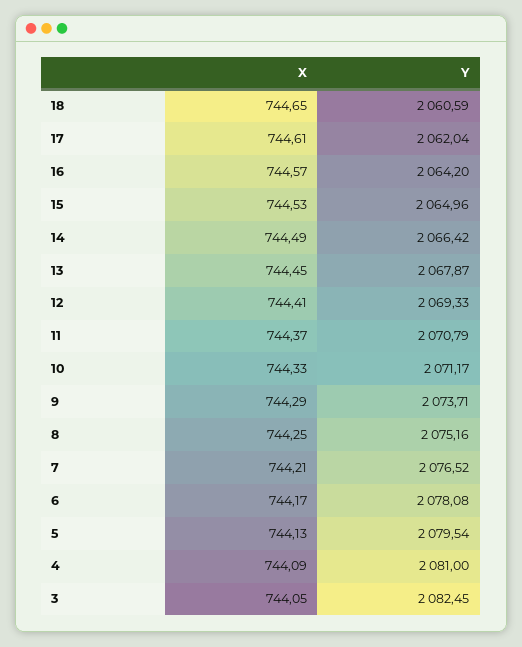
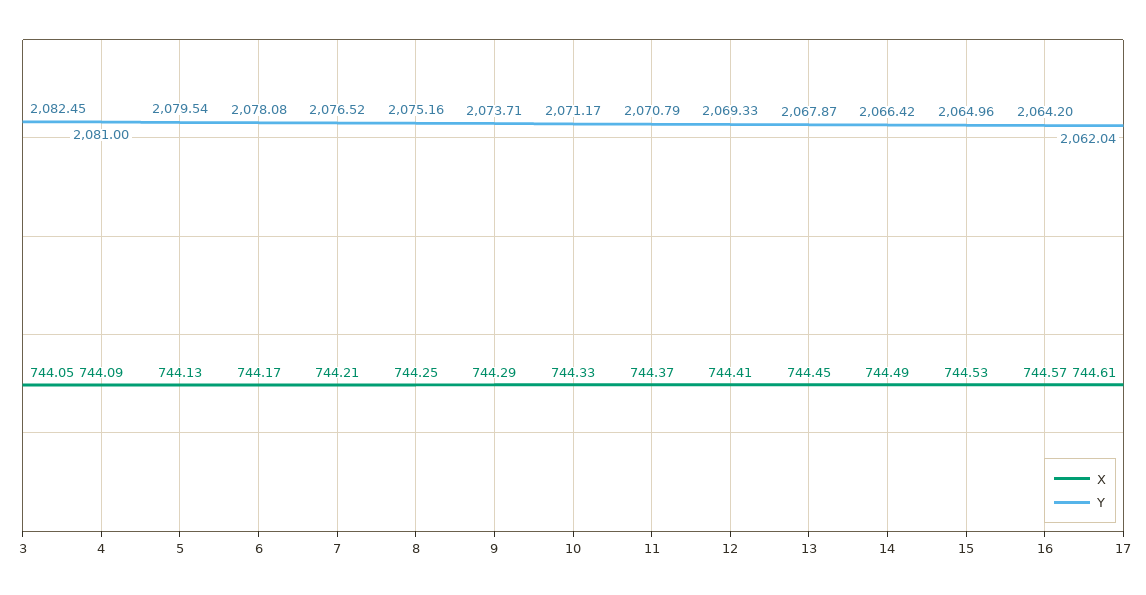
X, 18: 744.65 -> none
Y, 18: 2060.59 -> none

